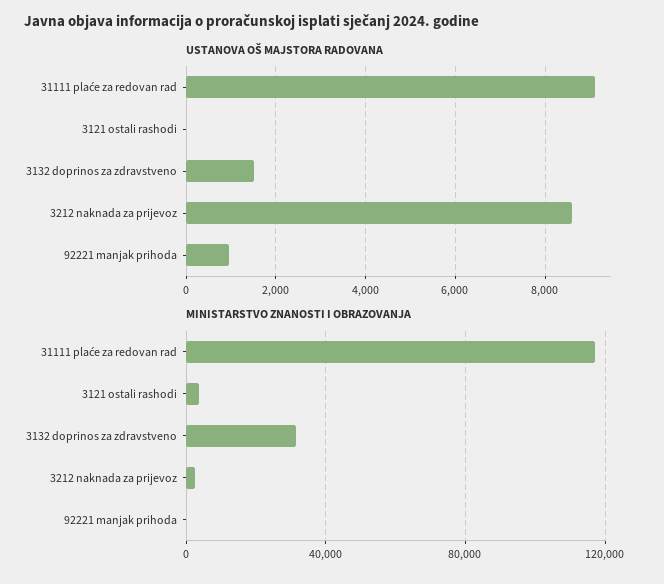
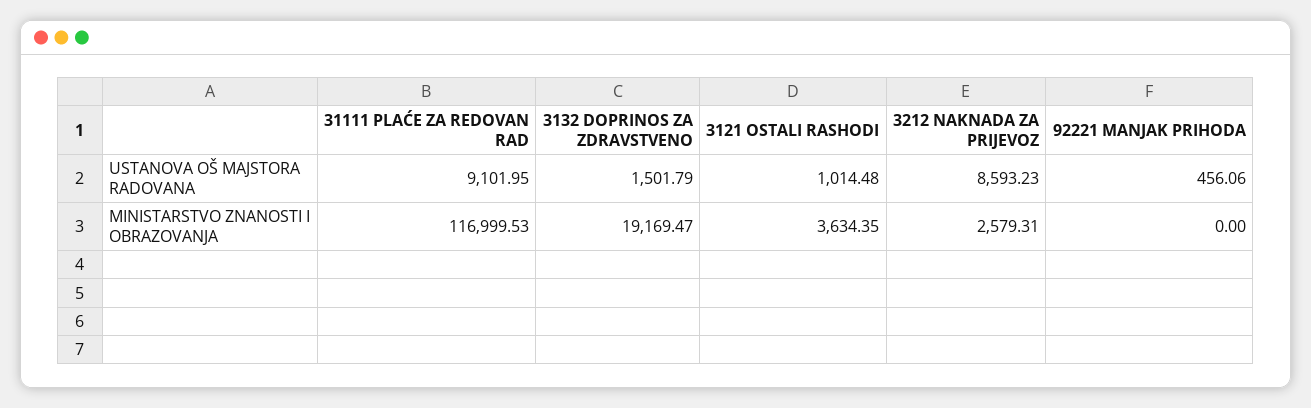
USTANOVA OŠ MAJSTORA RADOVANA, 3121 ostali rashodi: 0 -> 1014.48
USTANOVA OŠ MAJSTORA RADOVANA, 92221 manjak prihoda: 1000 -> 456.06
MINISTARSTVO ZNANOSTI I OBRAZOVANJA, 3132 doprinos za zdravstveno: 30000 -> 19169.47

